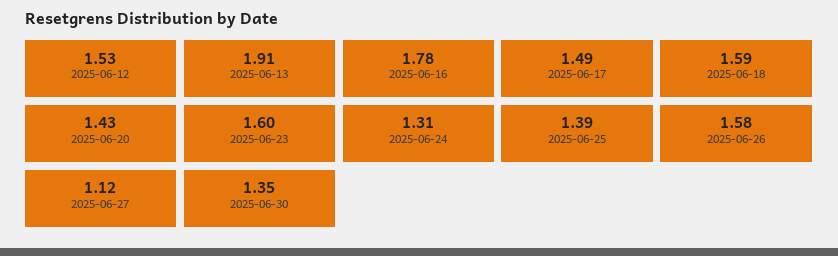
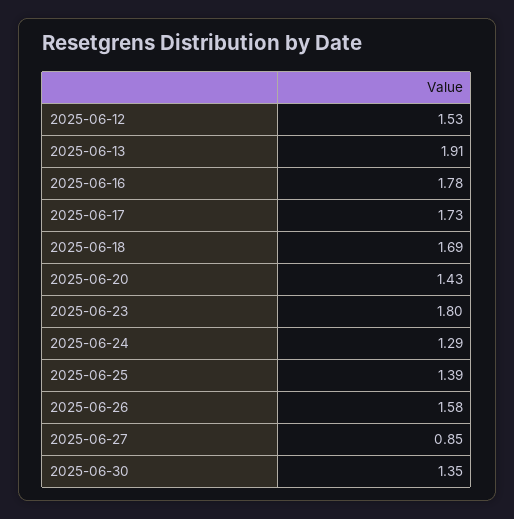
2025-06-17: 1.49 -> 1.73
2025-06-18: 1.59 -> 1.69
2025-06-23: 1.6 -> 1.8
2025-06-24: 1.31 -> 1.29
2025-06-27: 1.12 -> 0.85

